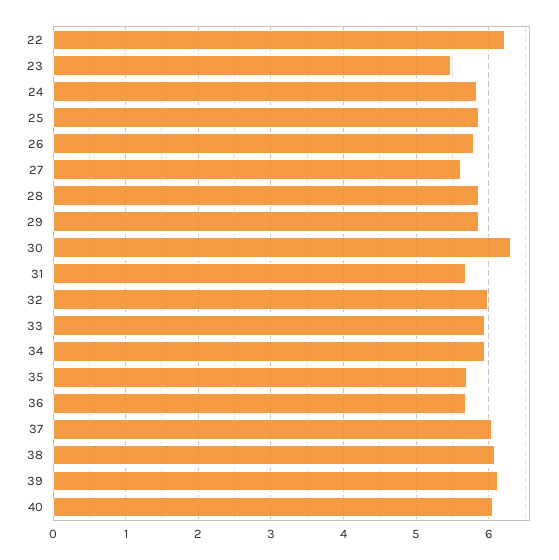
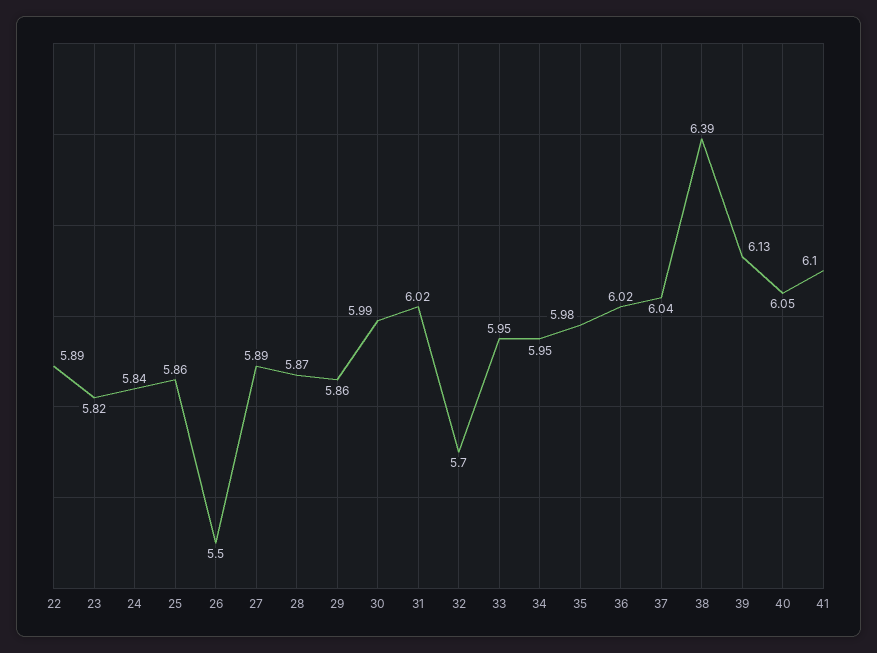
22: 6.2 -> 5.89
23: 5.5 -> 5.82
26: 5.8 -> 5.5
27: 5.6 -> 5.89
30: 6.3 -> 5.99
31: 5.7 -> 6.02
32: 6 -> 5.7
35: 5.7 -> 5.98
36: 5.7 -> 6.02
38: 6.1 -> 6.39
41: none -> 6.1

